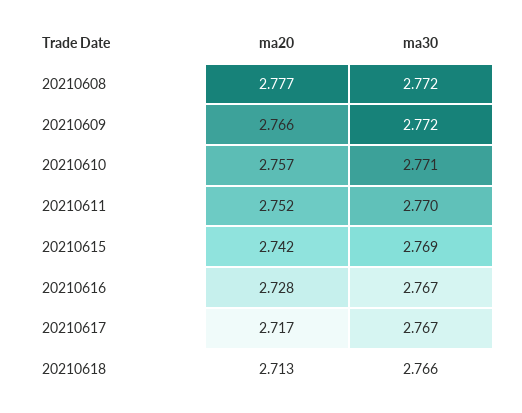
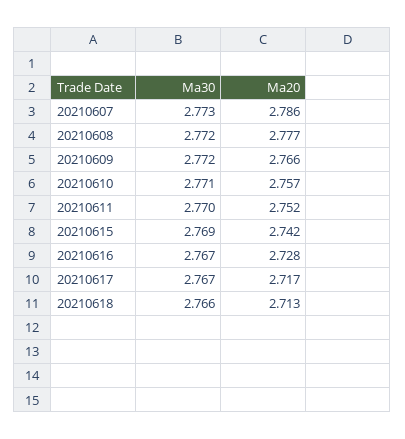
ma30, 20210607: none -> 2.773
ma20, 20210607: none -> 2.786

